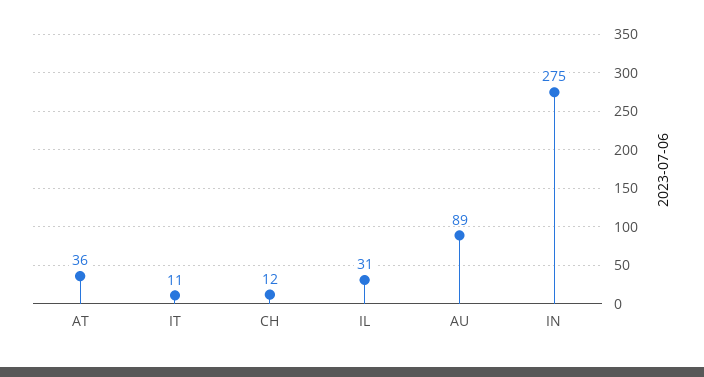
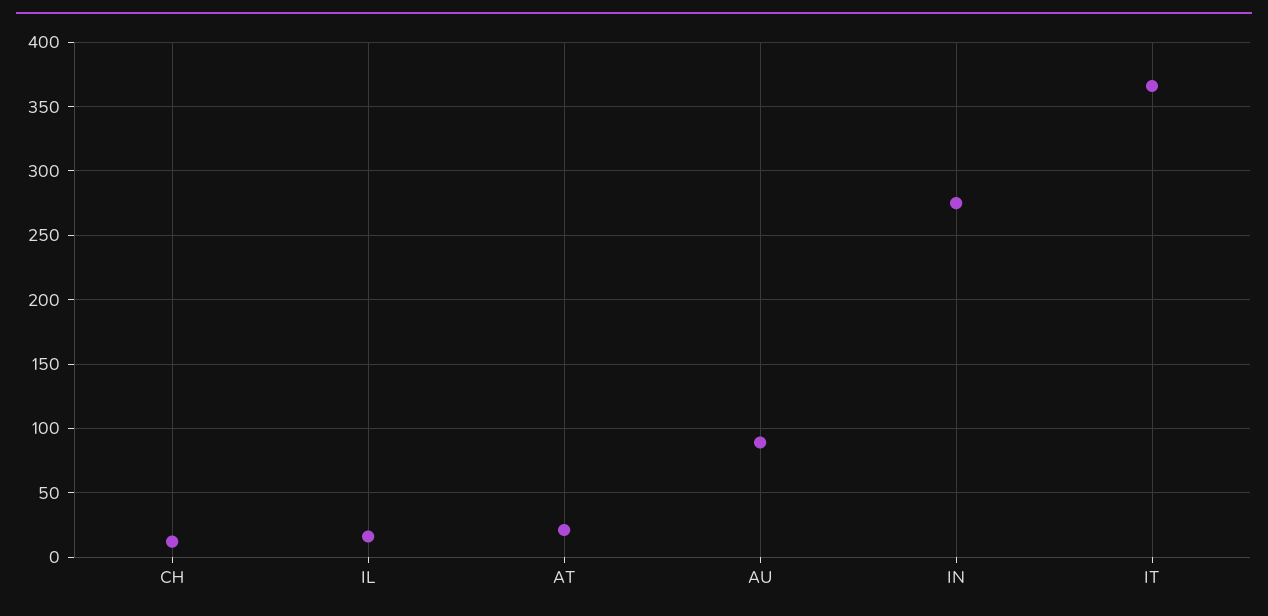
AT: 36 -> 20
IT: 11 -> 365
IL: 31 -> 15

